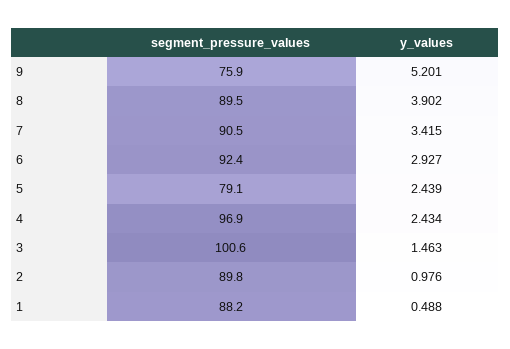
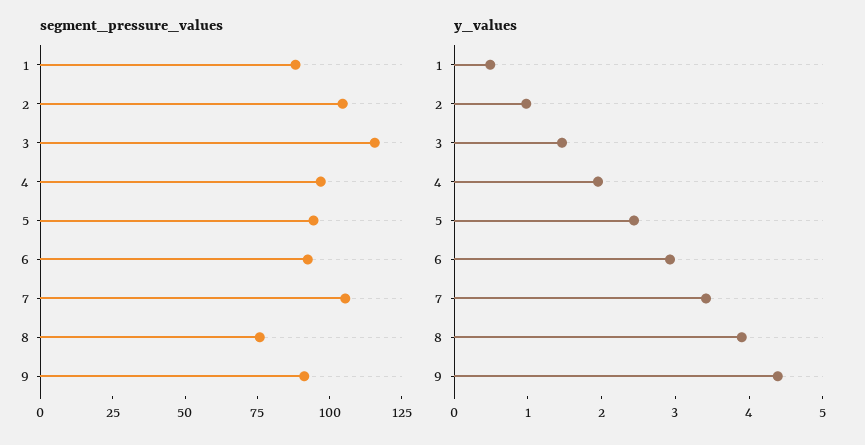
segment_pressure_values, 9: 75.9 -> 90
y_values, 9: 5.201 -> 4.4
segment_pressure_values, 8: 89.5 -> 75
segment_pressure_values, 7: 90.5 -> 105
segment_pressure_values, 5: 79.1 -> 95
y_values, 4: 2.434 -> 2
segment_pressure_values, 3: 100.6 -> 115
segment_pressure_values, 2: 89.8 -> 105

